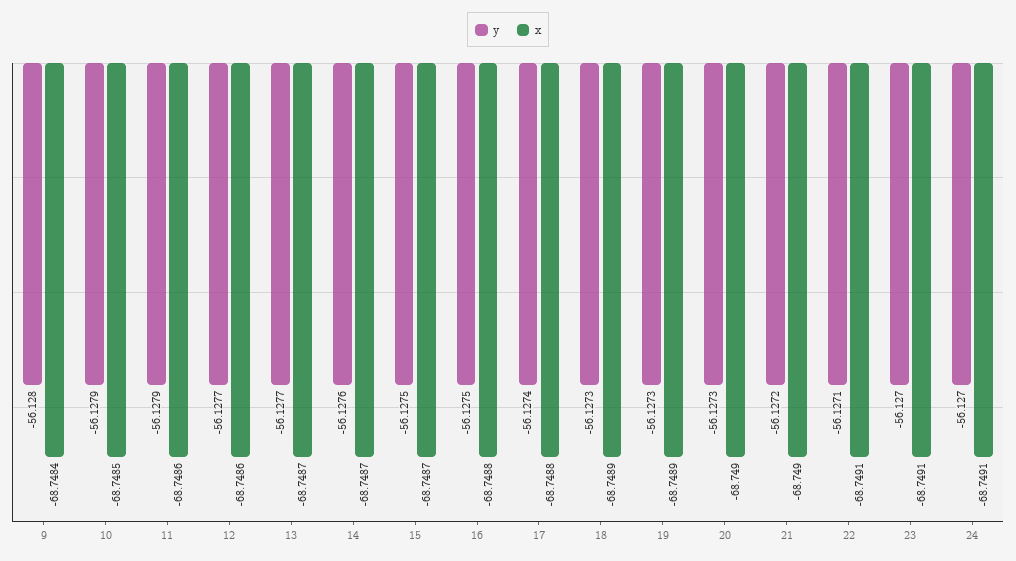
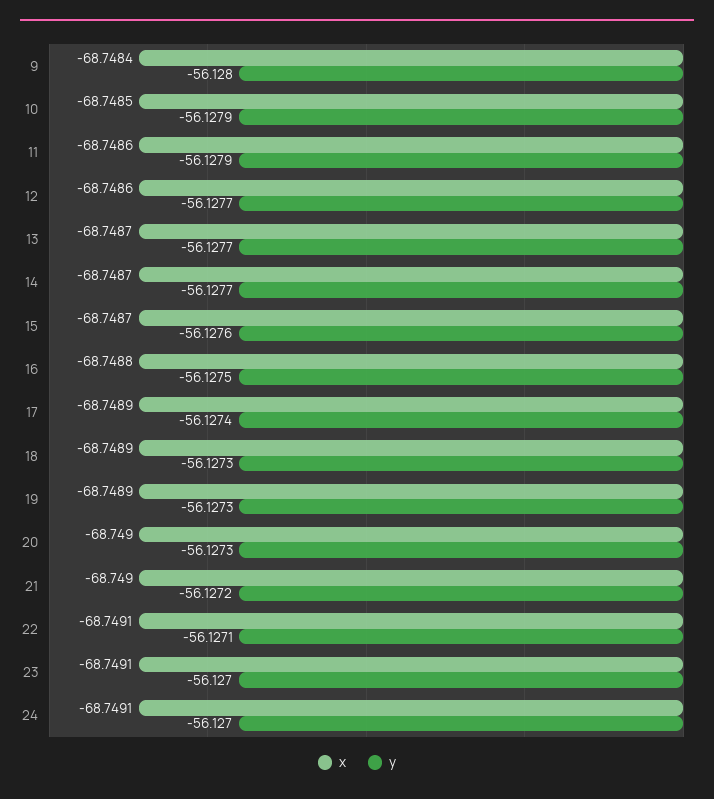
y, 14: -56.1276 -> -56.1277
y, 15: -56.1275 -> -56.1276
x, 17: -68.7488 -> -68.7489

